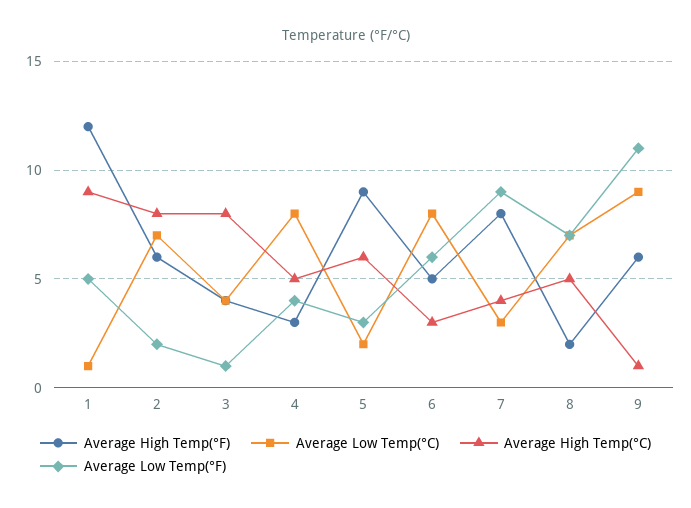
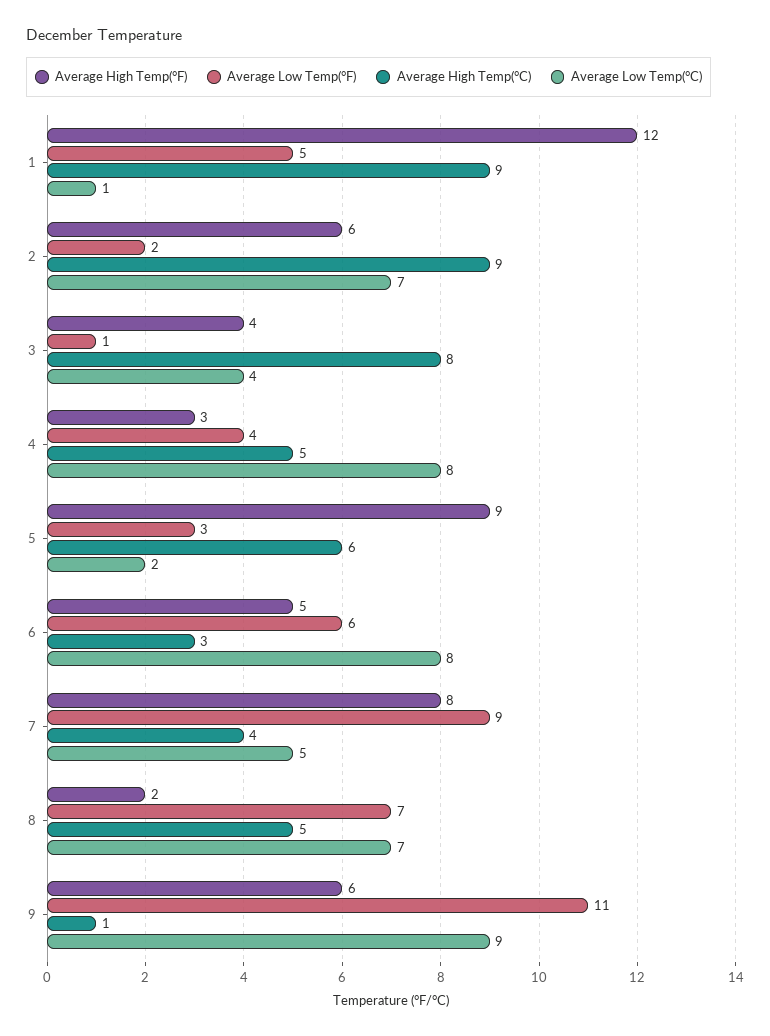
Average High Temp(°C), 2: 8 -> 9
Average Low Temp(°C), 7: 3 -> 5

